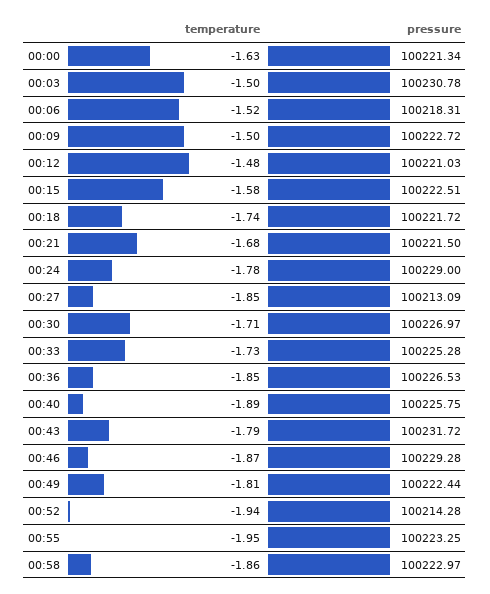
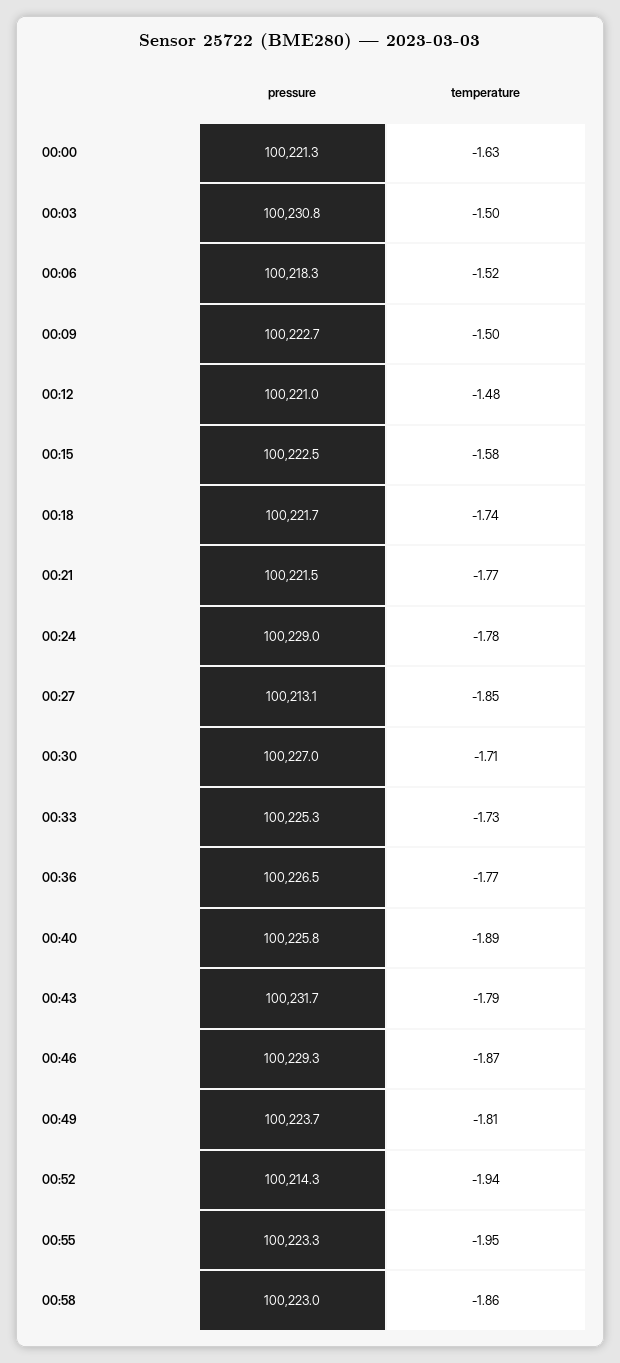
temperature, 00:21: -1.68 -> -1.77
temperature, 00:36: -1.85 -> -1.77
pressure, 00:49: 100222.44 -> 100223.7

